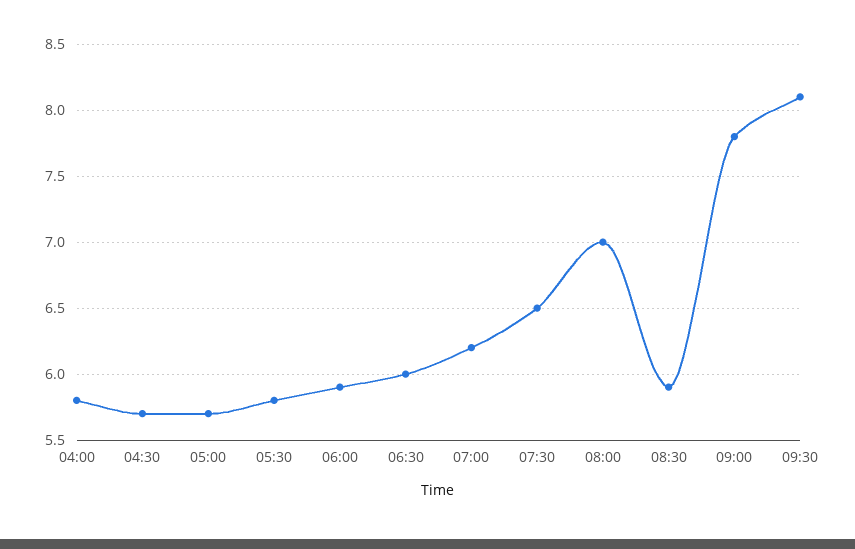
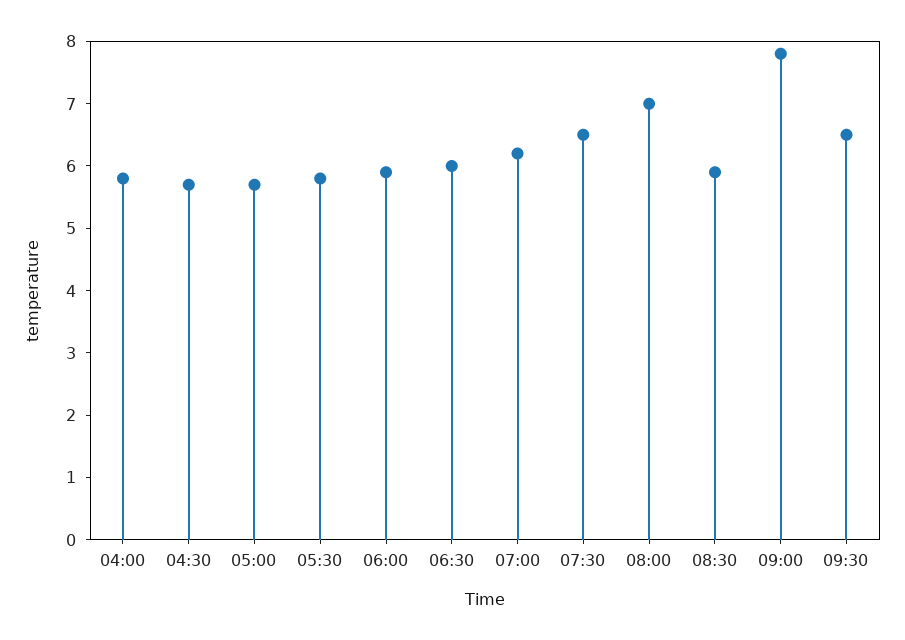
09:30: 8.1 -> 6.5

